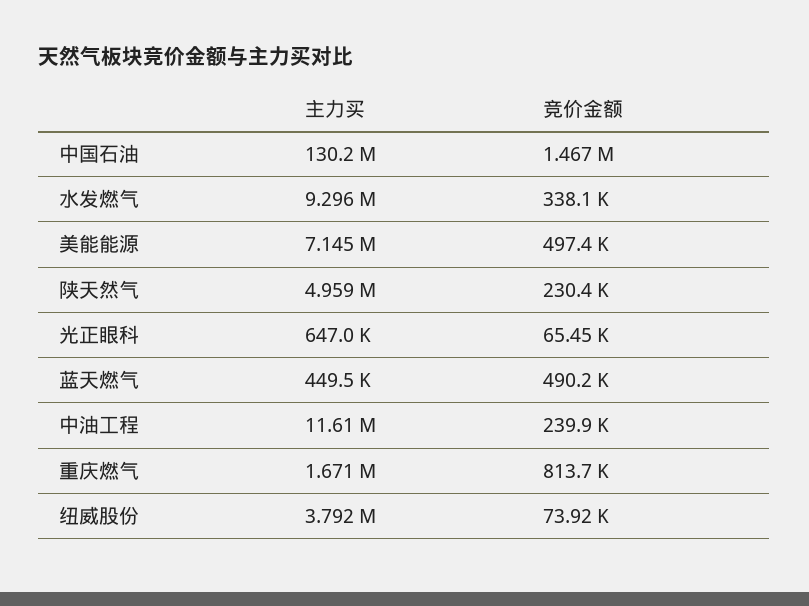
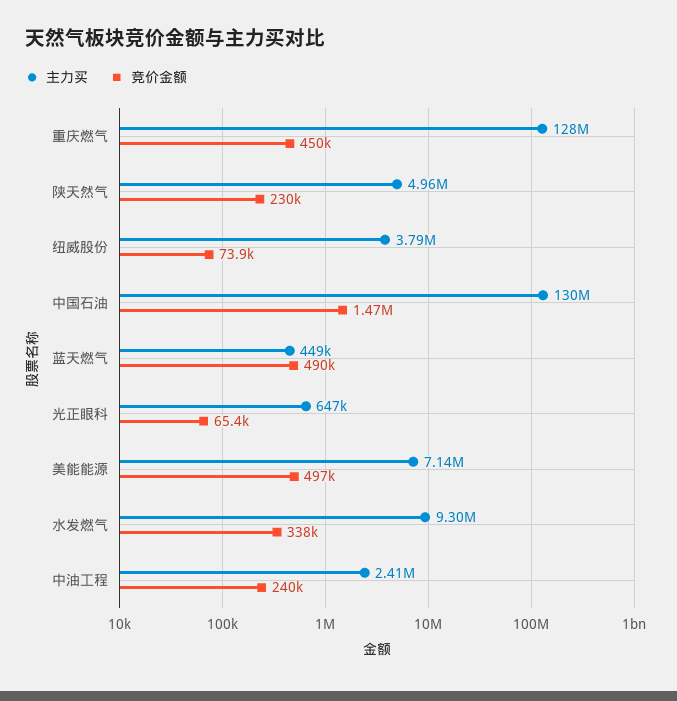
主力买, 中油工程: 11610000 -> 2410000
主力买, 重庆燃气: 1671000 -> 128000000
竞价金额, 重庆燃气: 813700 -> 450000

